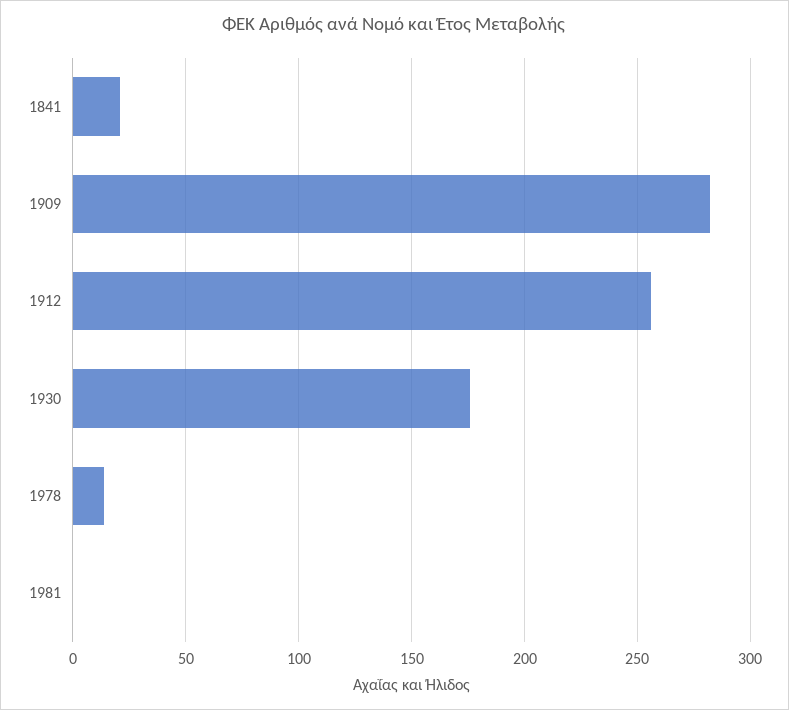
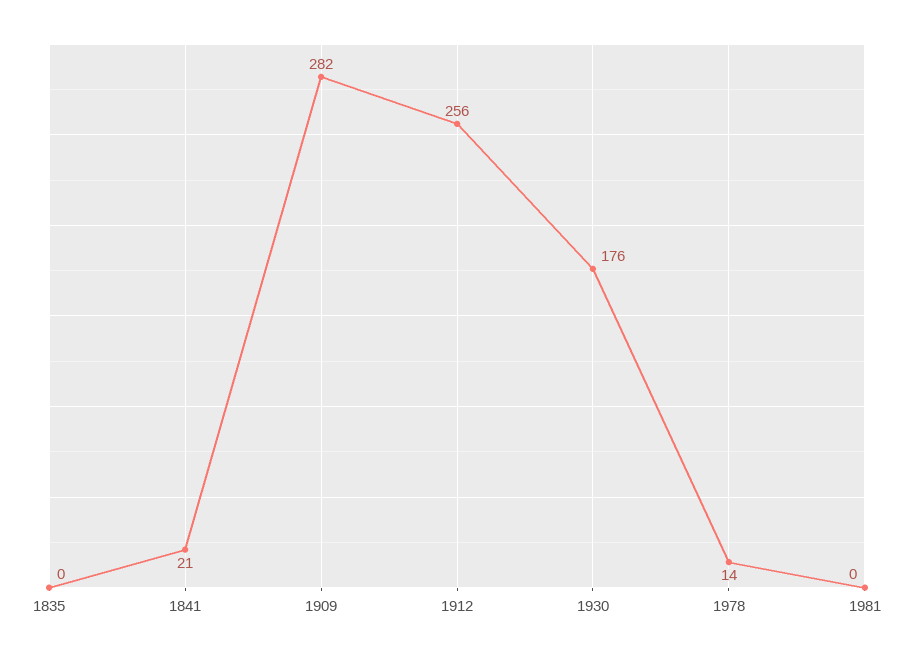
1835: none -> 0

